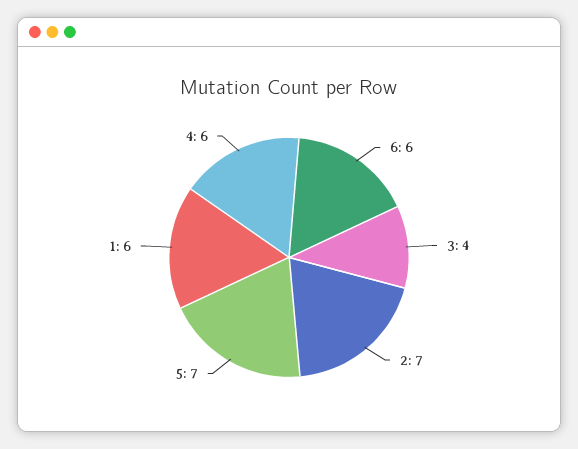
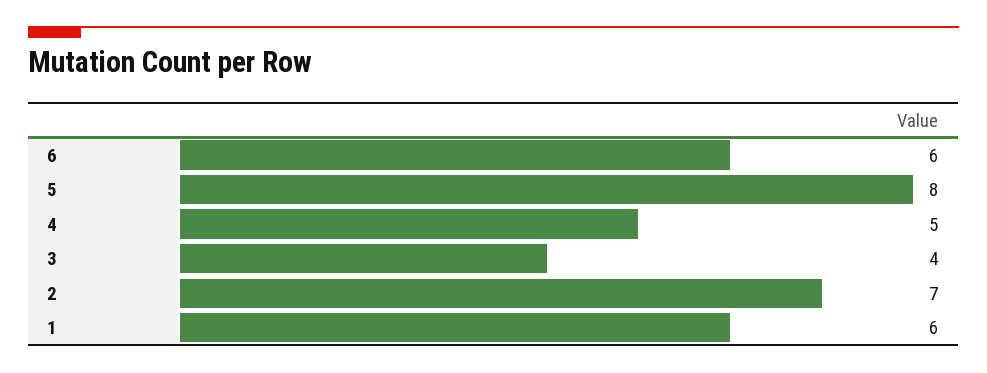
5: 7 -> 8
4: 6 -> 5

